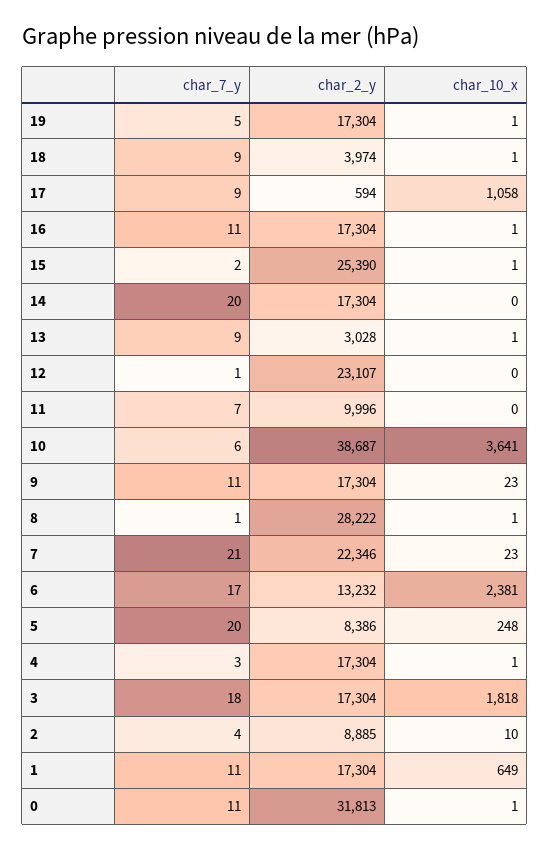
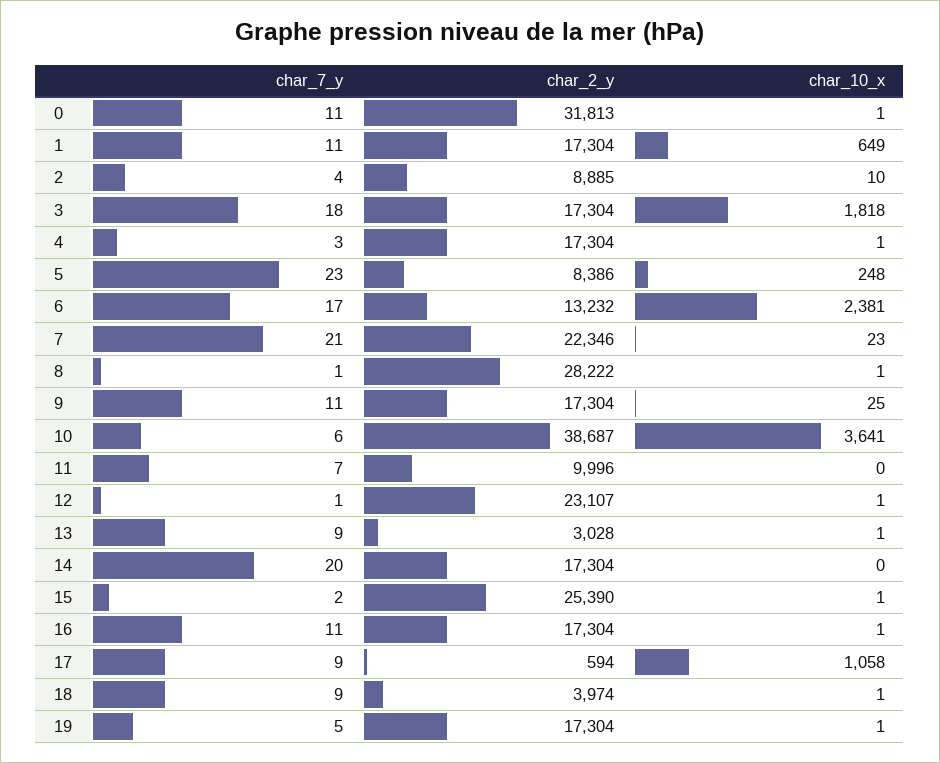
char_10_x, 12: 0 -> 1
char_10_x, 9: 23 -> 25
char_7_y, 5: 20 -> 23

